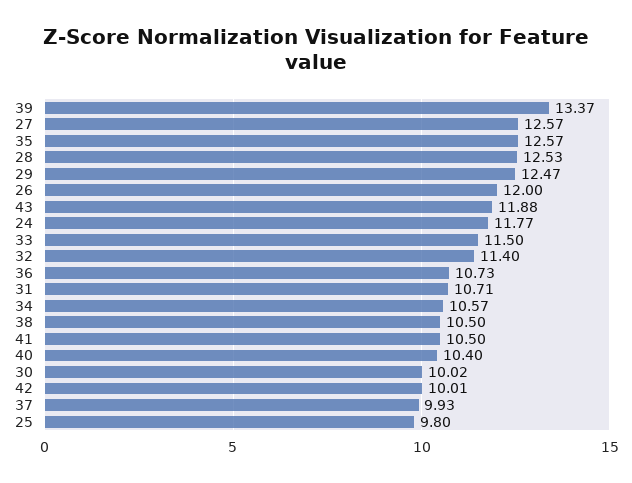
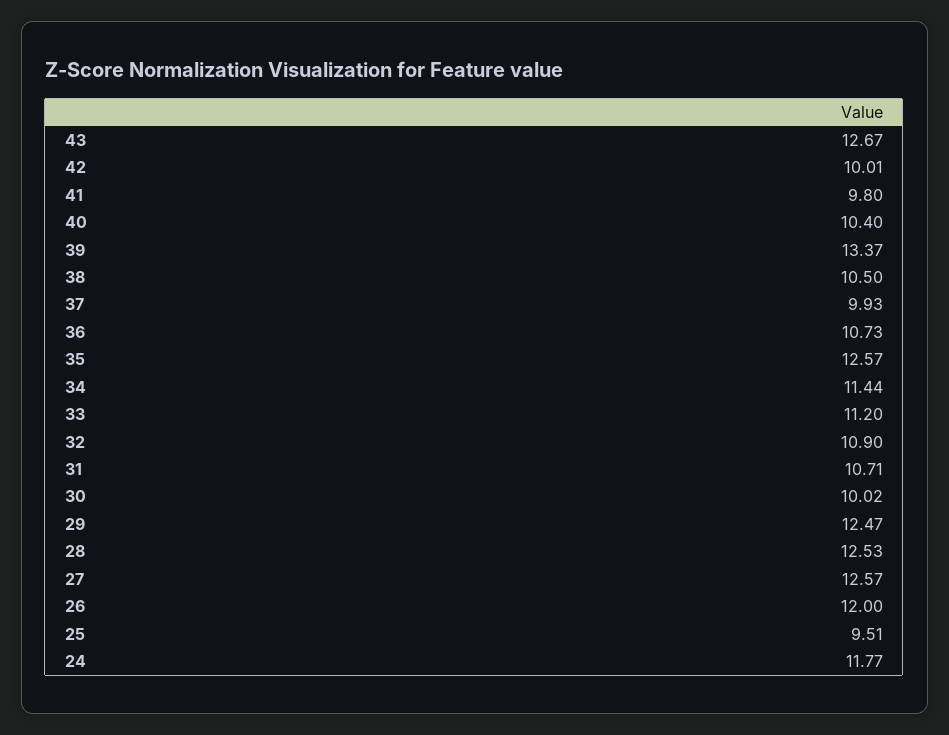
43: 11.88 -> 12.67
33: 11.5 -> 11.2
32: 11.4 -> 10.9
34: 10.57 -> 11.44
41: 10.5 -> 9.8
25: 9.8 -> 9.51

